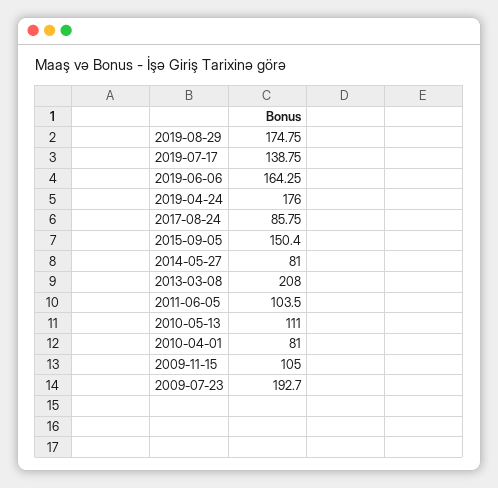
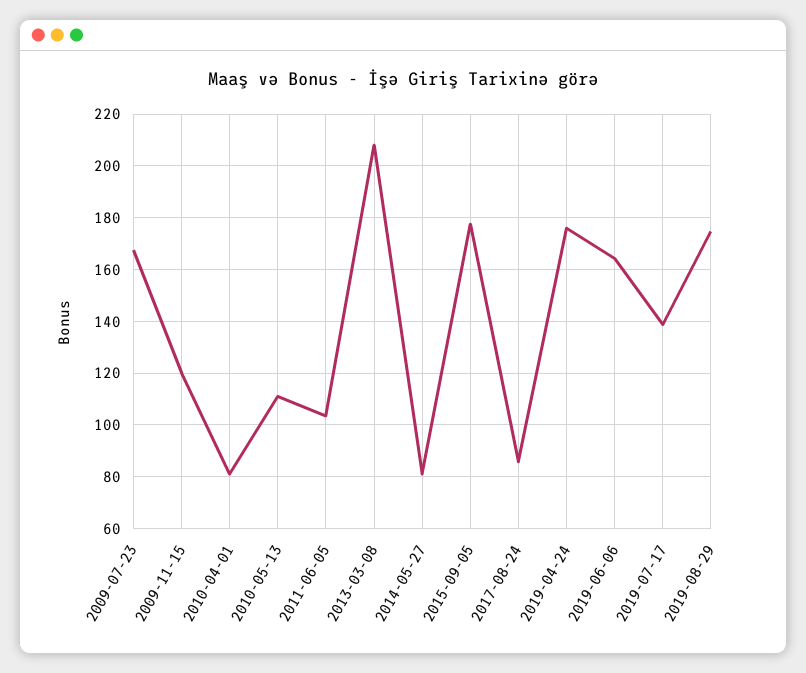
2015-09-05: 150.4 -> 177.5
2009-11-15: 105 -> 120
2009-07-23: 192.7 -> 167.5

